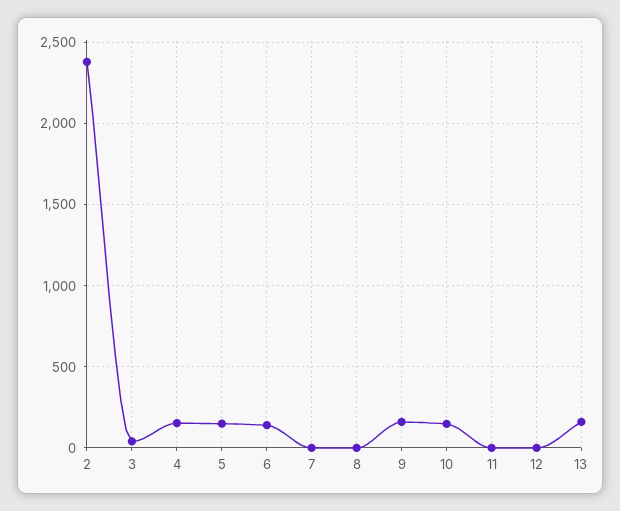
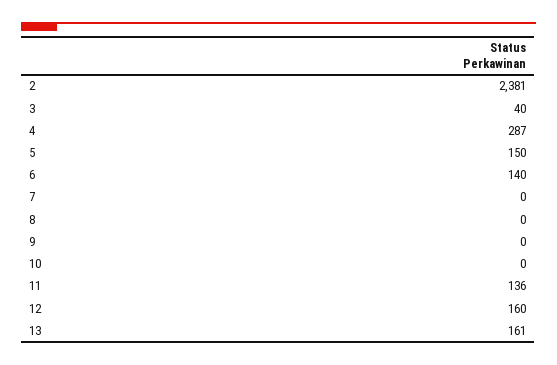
4: 150 -> 287
9: 150 -> 0
10: 150 -> 0
11: 0 -> 136
12: 0 -> 160

